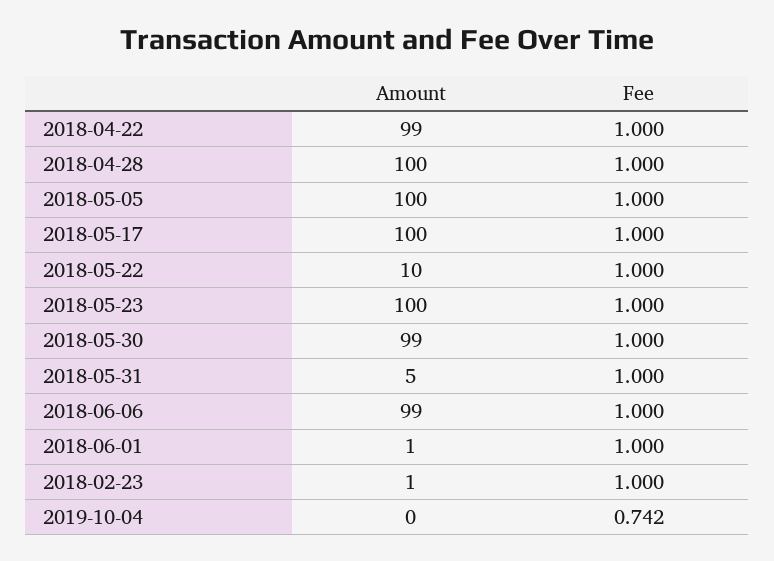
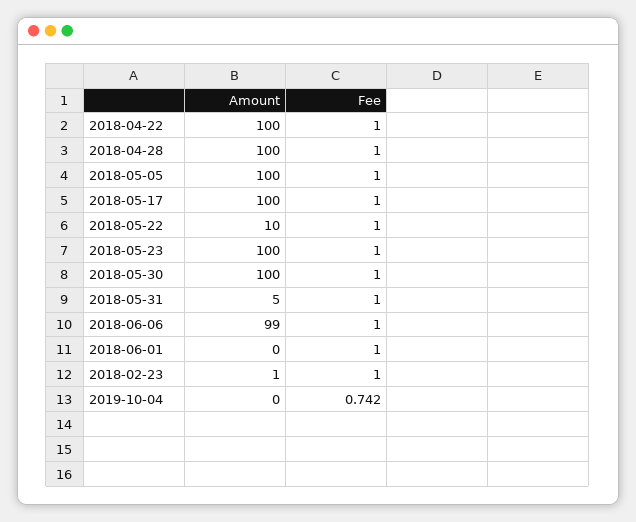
Amount, 2018-04-22: 99 -> 100
Amount, 2018-05-30: 99 -> 100
Amount, 2018-06-01: 1 -> 0

